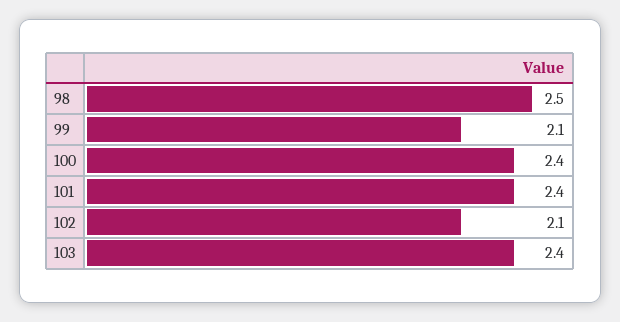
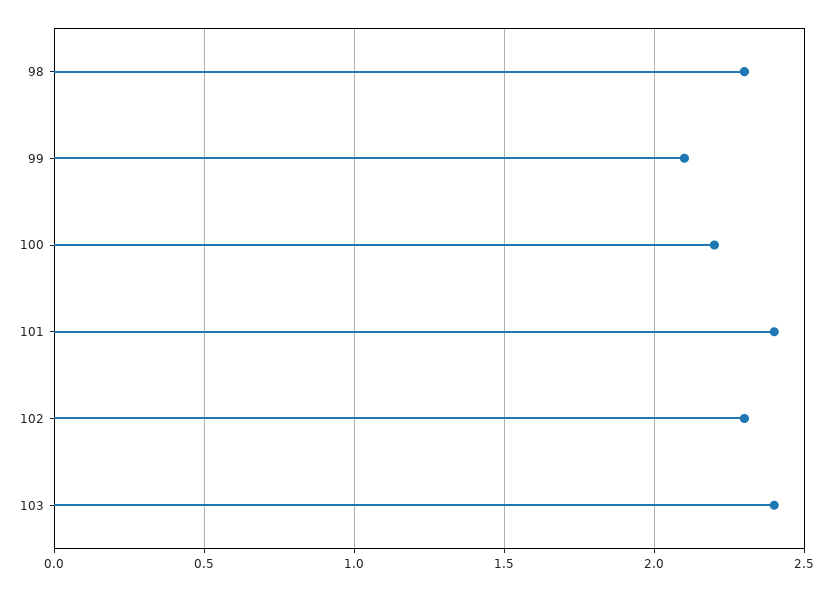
98: 2.5 -> 2.3
100: 2.4 -> 2.2
102: 2.1 -> 2.3

